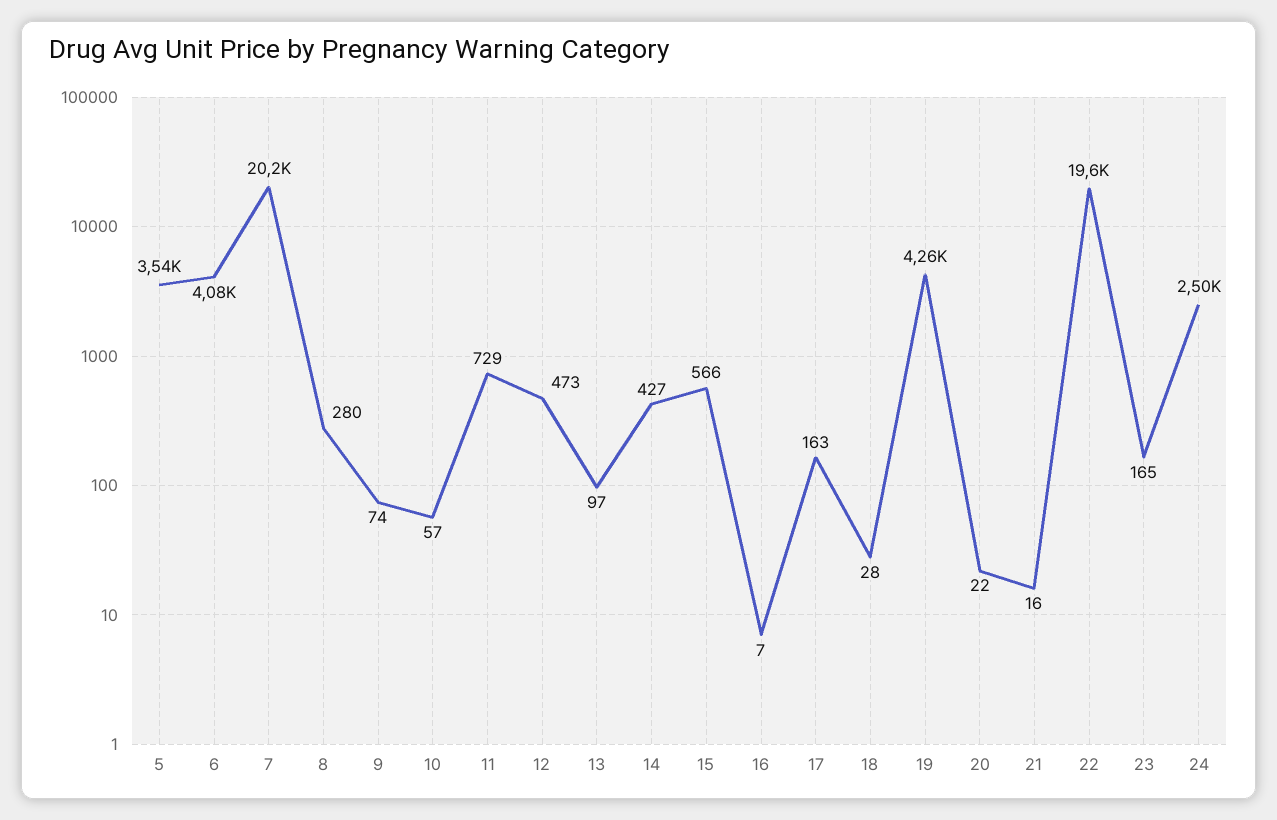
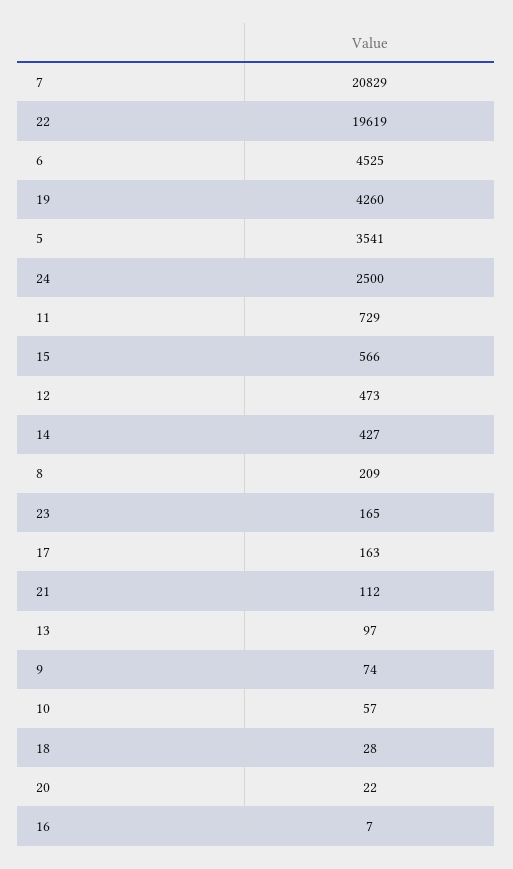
6: 4080 -> 4525
7: 20200 -> 20829
8: 280 -> 209
21: 16 -> 112

